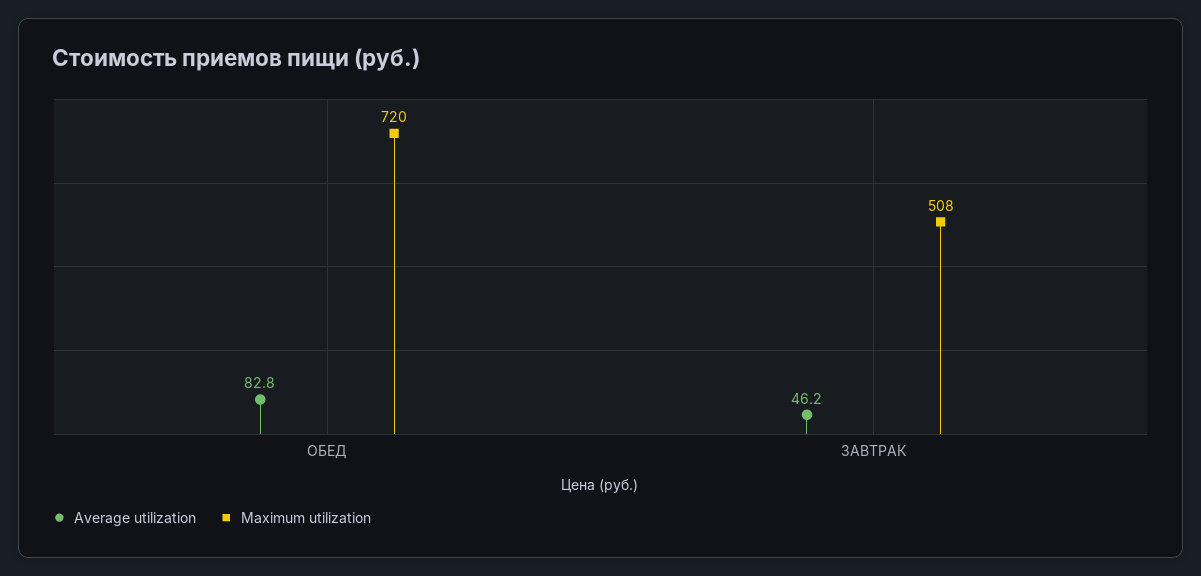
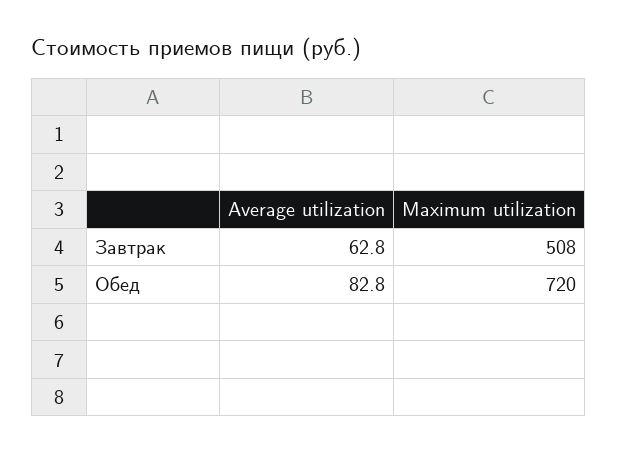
Average utilization, ЗАВТРАК: 46.2 -> 62.8

